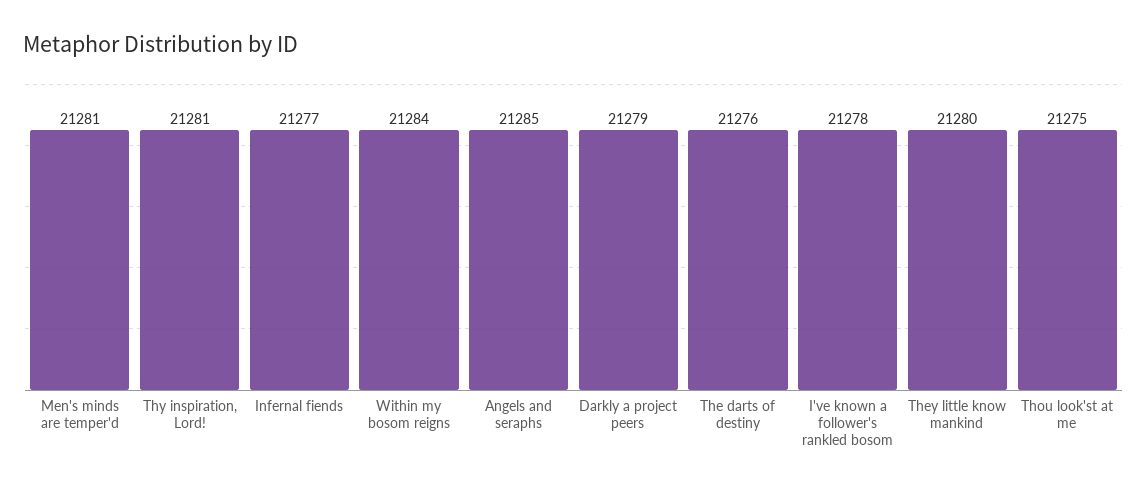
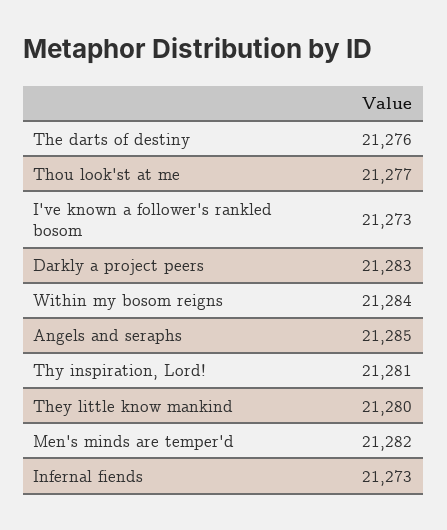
Men's minds are temper'd: 21281 -> 21282
Infernal fiends: 21277 -> 21273
Darkly a project peers: 21279 -> 21283
I've known a follower's rankled bosom: 21278 -> 21273
Thou look'st at me: 21275 -> 21277

